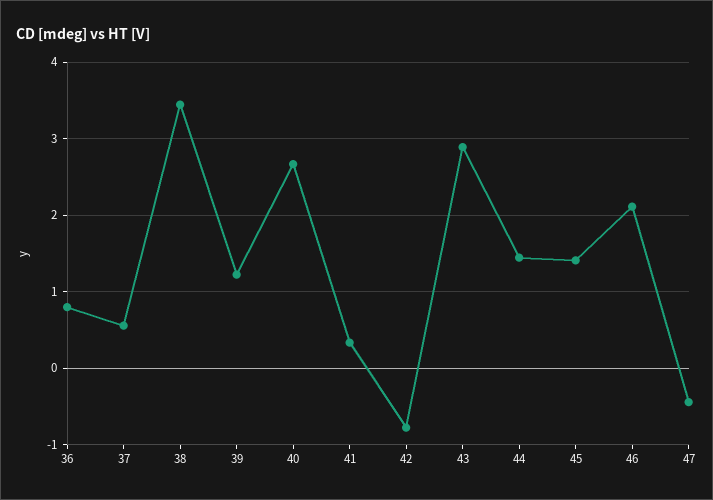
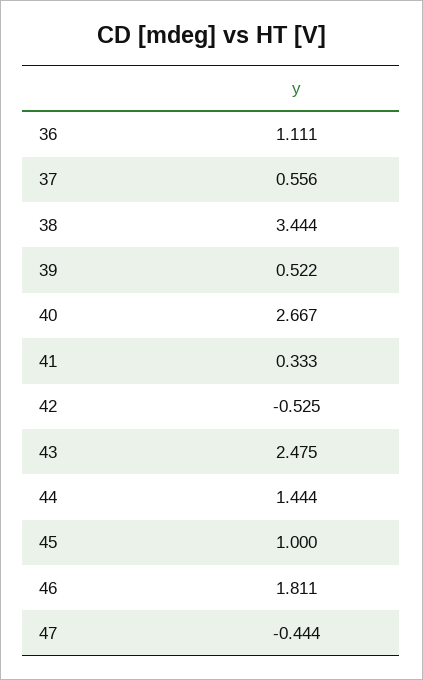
36: 0.8 -> 1.111
39: 1.2 -> 0.522
42: -0.8 -> -0.525
43: 2.9 -> 2.475
45: 1.4 -> 1
46: 2.1 -> 1.811

